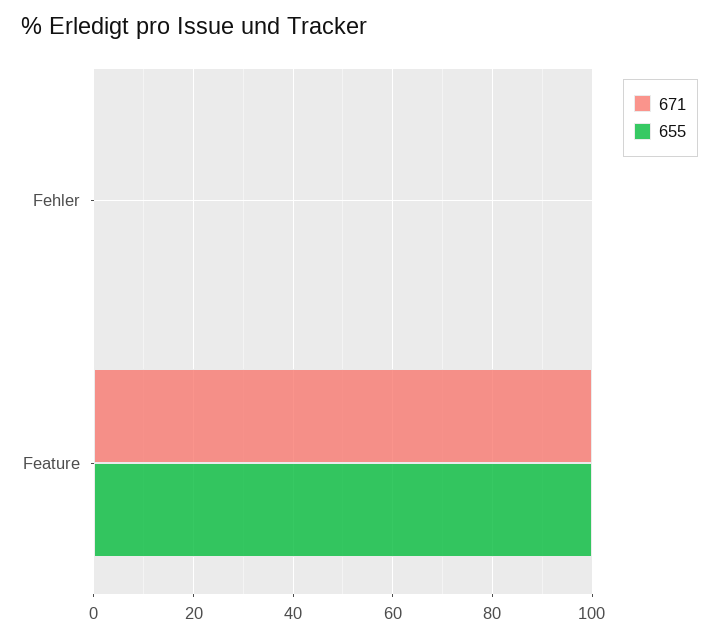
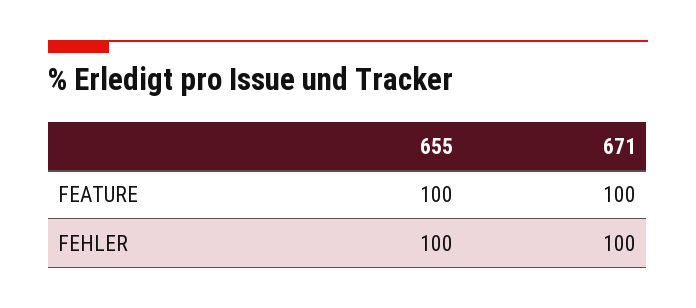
671, Fehler: 0 -> 100
655, Fehler: 0 -> 100

